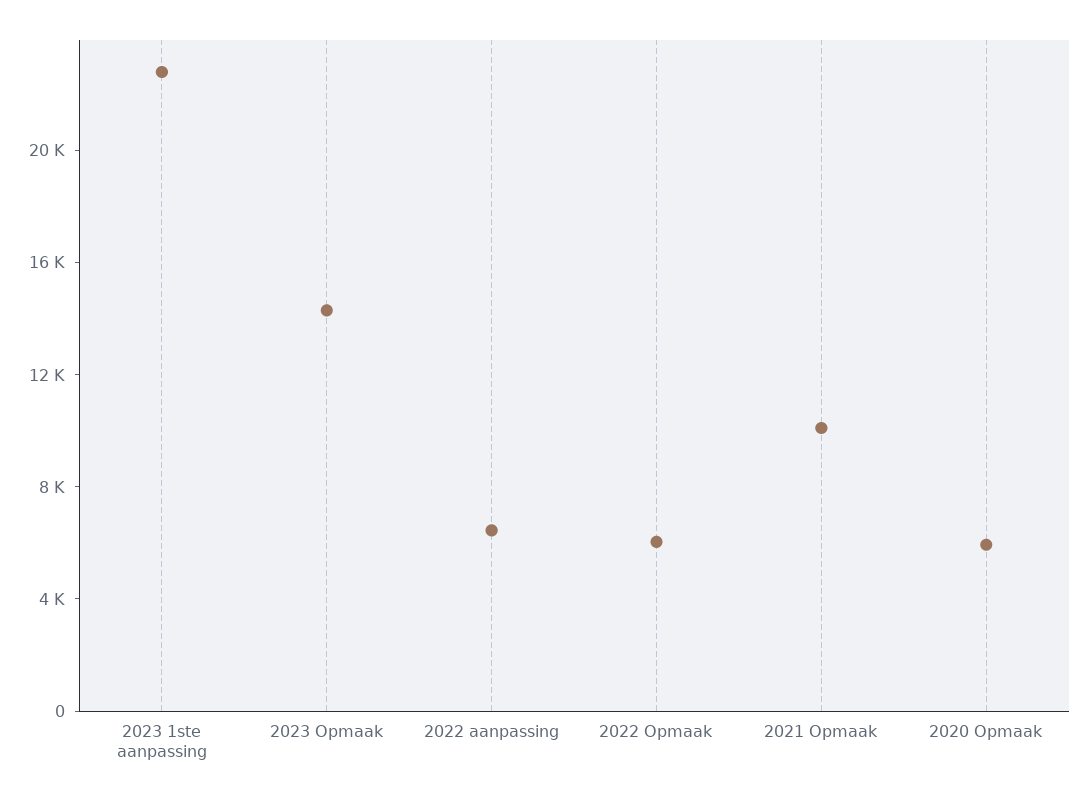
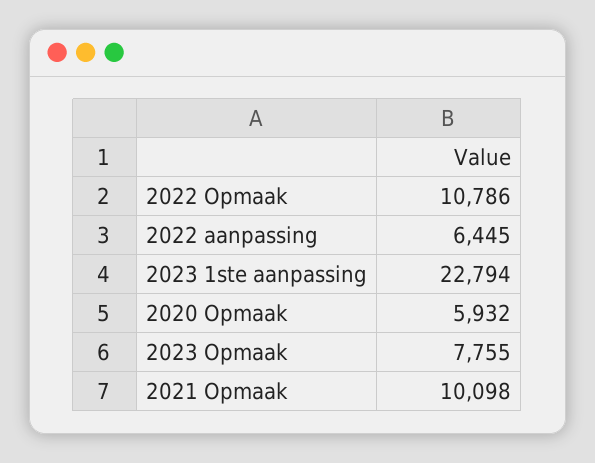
2023 Opmaak: 14000 -> 7755
2022 Opmaak: 6000 -> 10786

